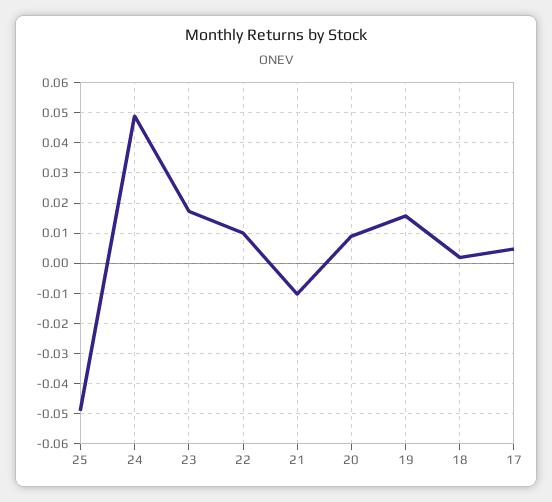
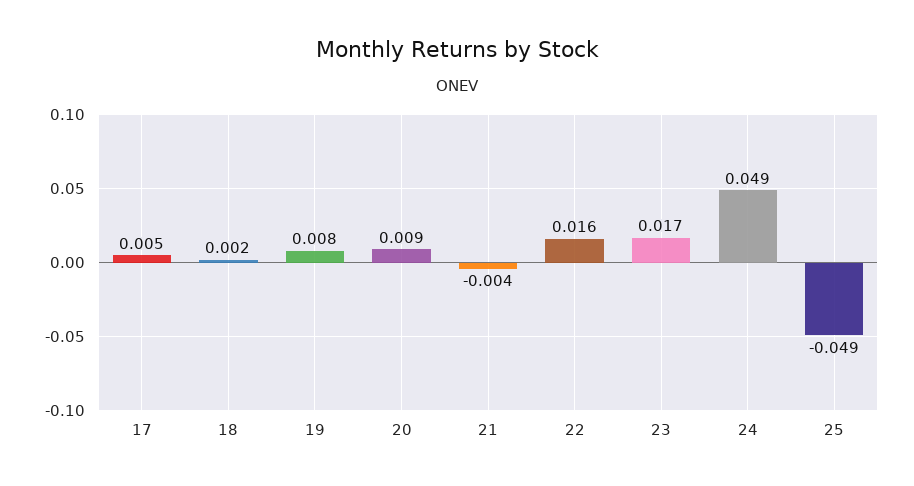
22: 0.01 -> 0.016
21: -0.01 -> -0.004
19: 0.016 -> 0.008

